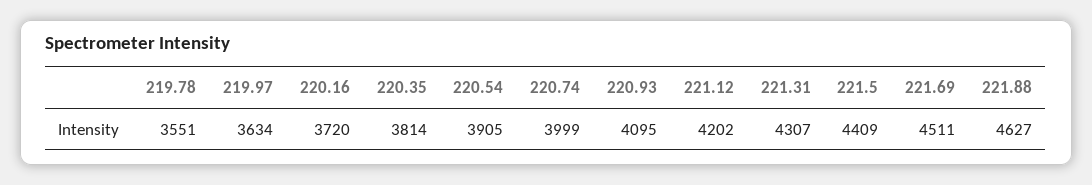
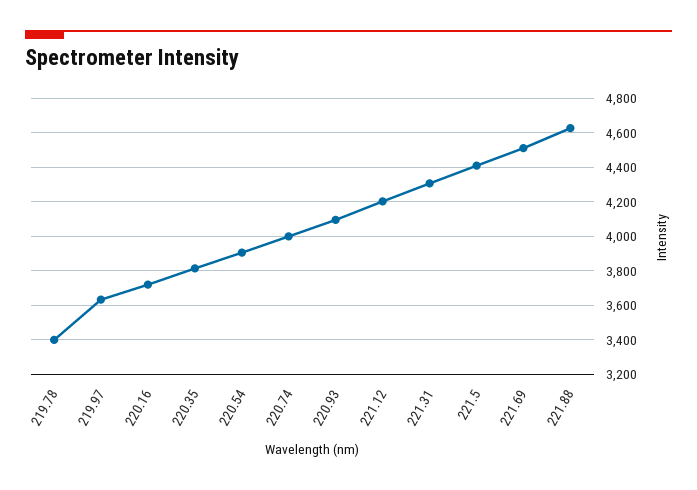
219.78: 3551 -> 3400

